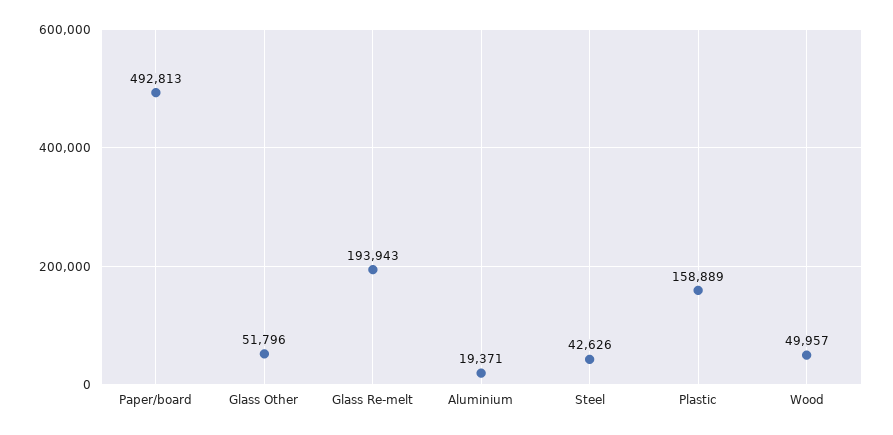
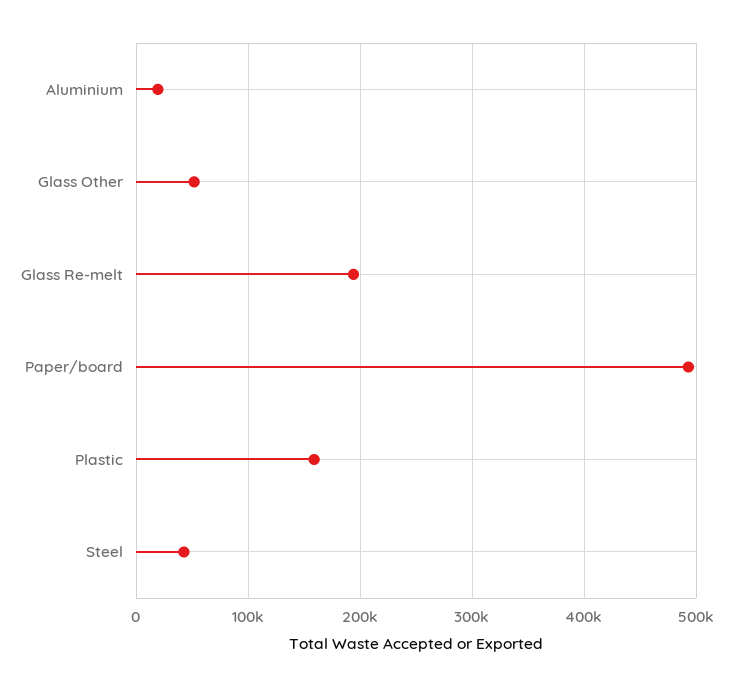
Wood: 49957 -> none

